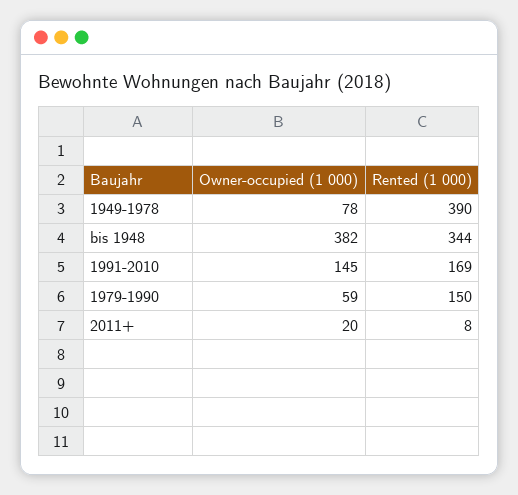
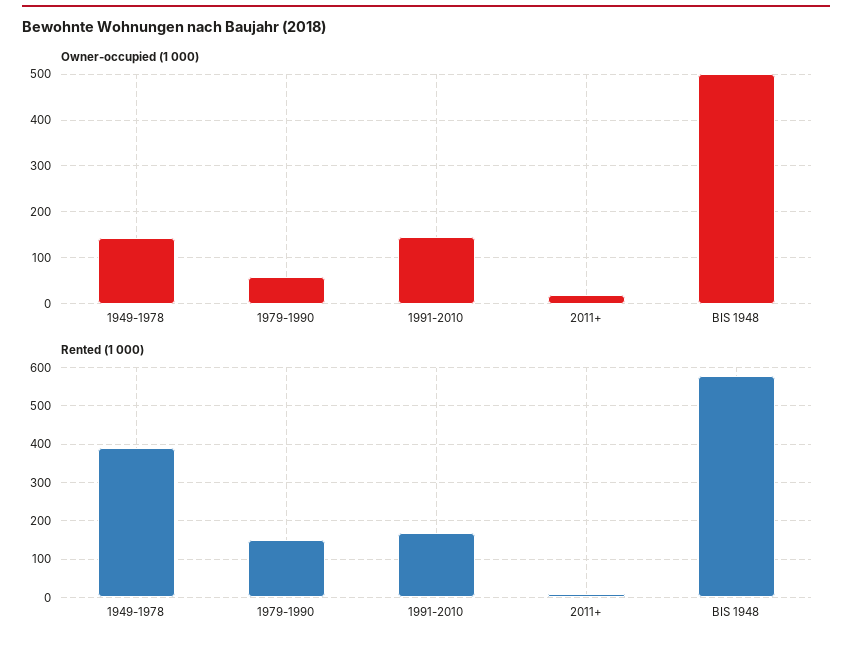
Owner-occupied (1 000), 1949-1978: 78 -> 140
Owner-occupied (1 000), bis 1948: 382 -> 500
Rented (1 000), bis 1948: 344 -> 580

